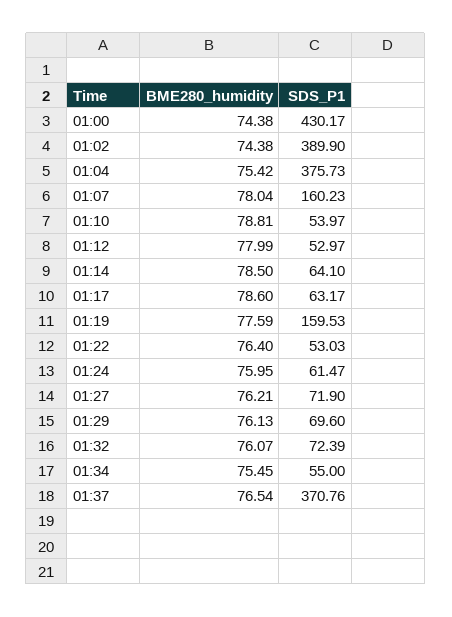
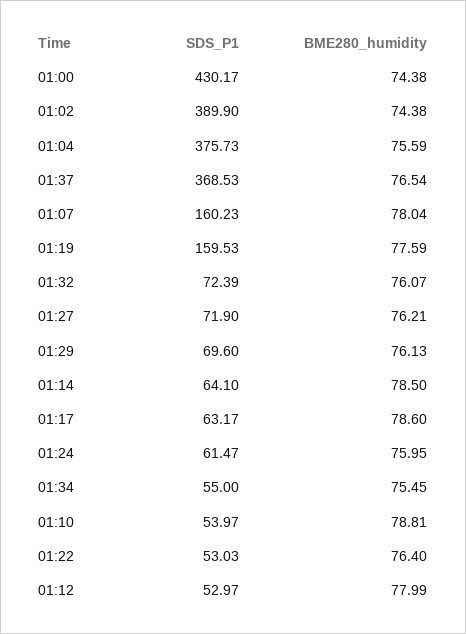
BME280_humidity, 01:04: 75.42 -> 75.59
SDS_P1, 01:37: 370.76 -> 368.53

